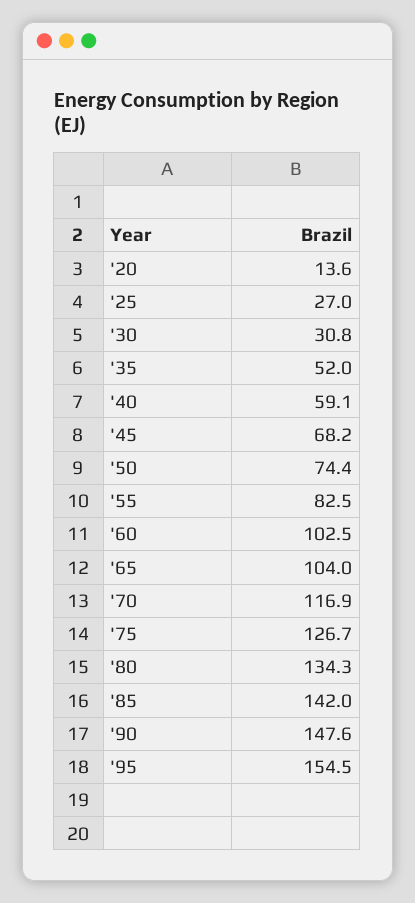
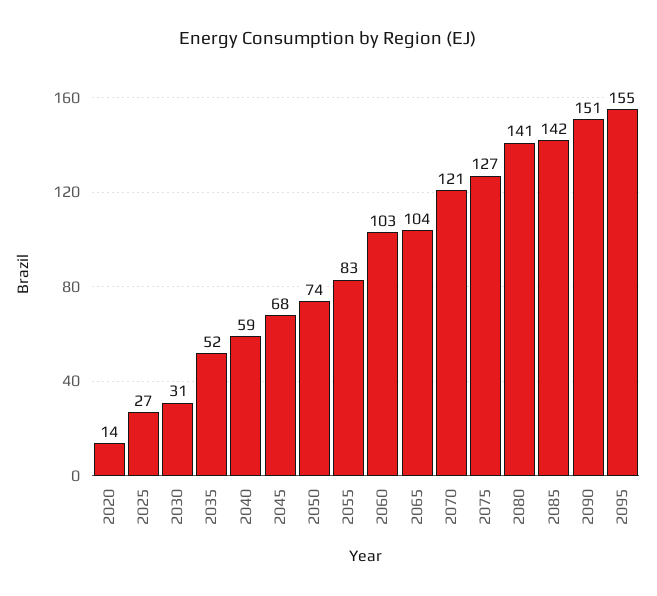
'70: 116.9 -> 121
'80: 134.3 -> 141
'90: 147.6 -> 151

